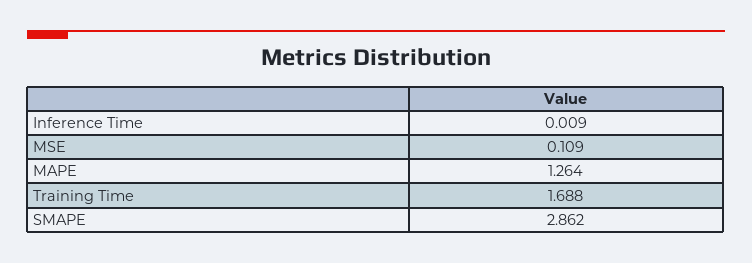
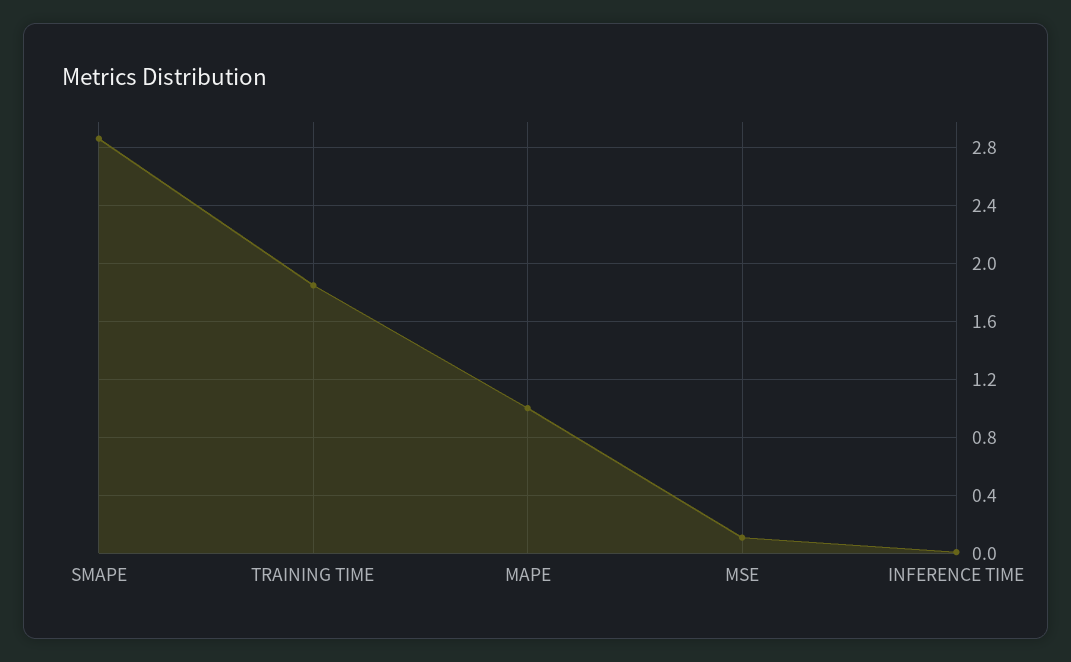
MAPE: 1.264 -> 1
Training Time: 1.688 -> 1.85

